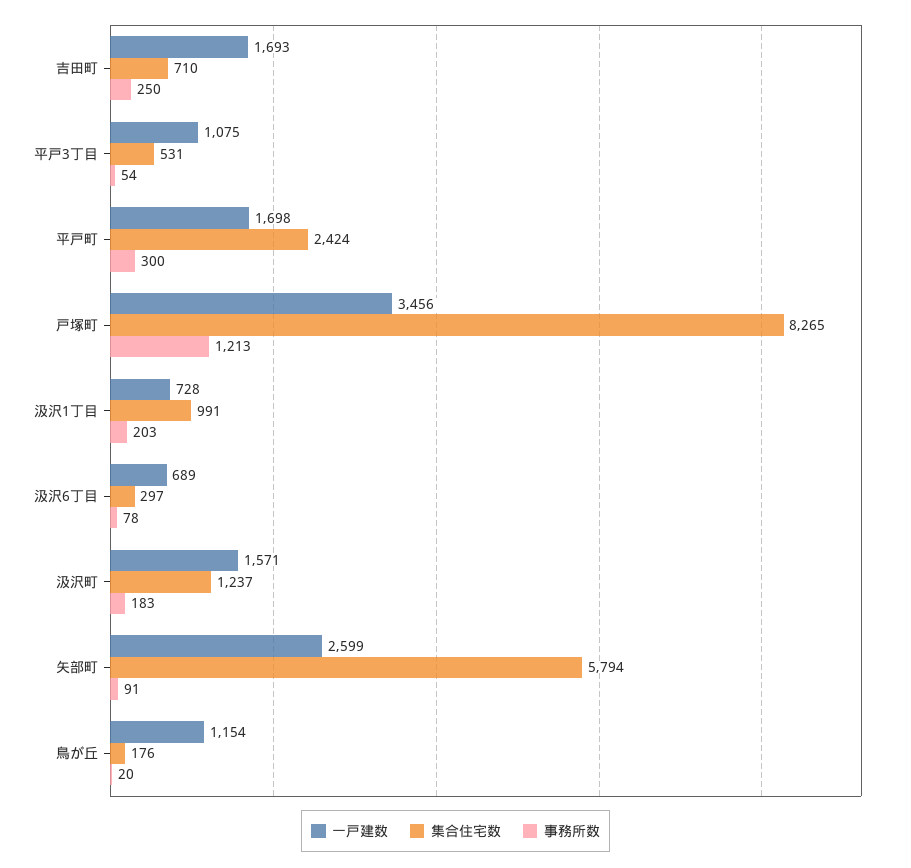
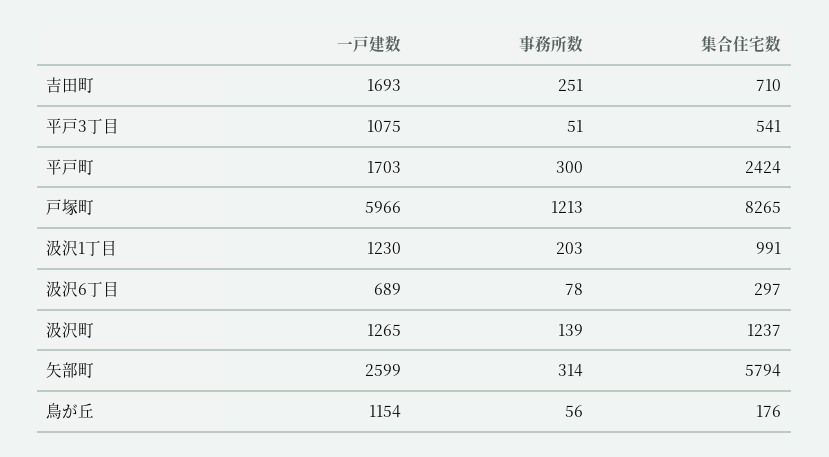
事務所数, 吉田町: 250 -> 251
集合住宅数, 平戸3丁目: 531 -> 541
事務所数, 平戸3丁目: 54 -> 51
一戸建数, 平戸町: 1698 -> 1703
一戸建数, 戸塚町: 3456 -> 5966
一戸建数, 汲沢1丁目: 728 -> 1230
一戸建数, 汲沢町: 1571 -> 1265
事務所数, 汲沢町: 183 -> 139
事務所数, 矢部町: 91 -> 314
事務所数, 鳥が丘: 20 -> 56

